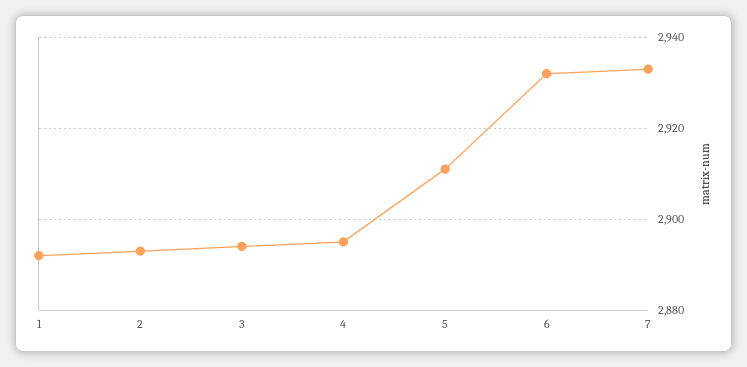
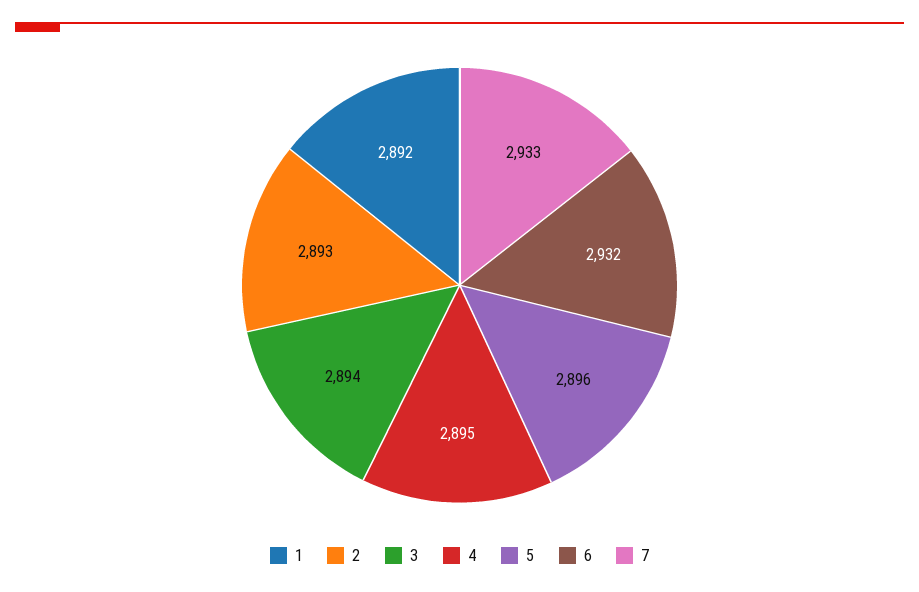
5: 2910 -> 2896

